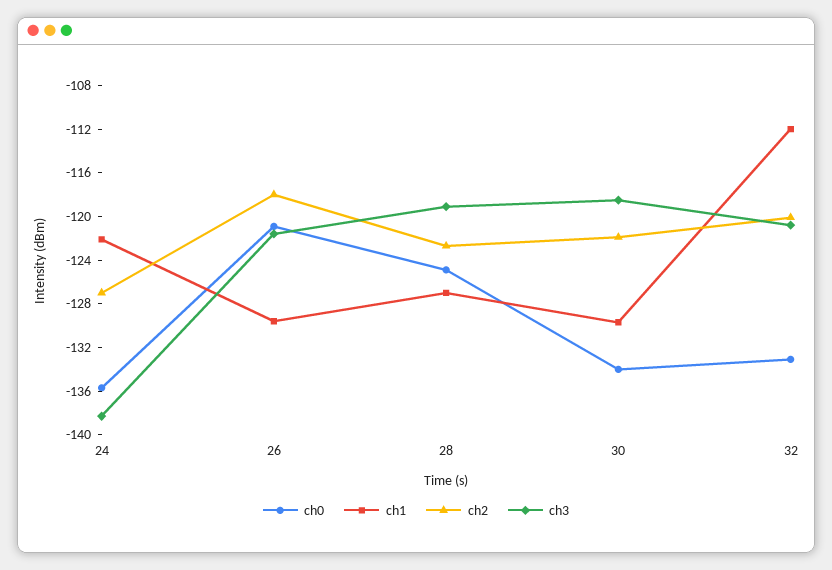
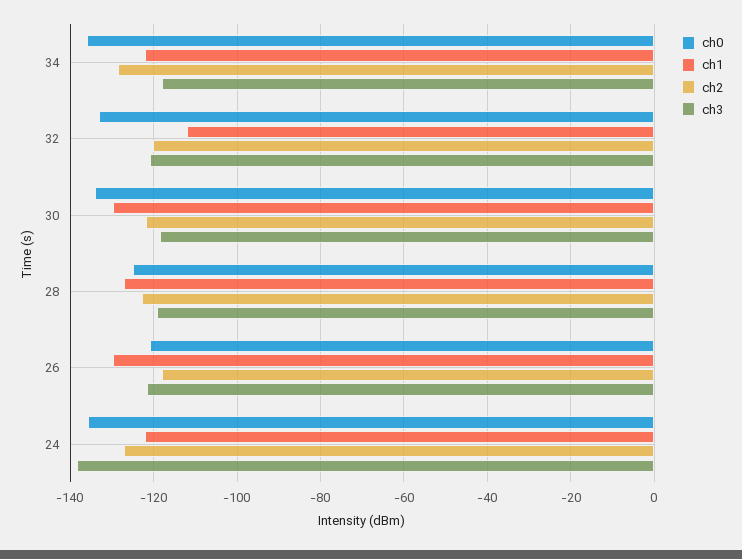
ch0, 34: none -> -136
ch1, 34: none -> -122
ch2, 34: none -> -128
ch3, 34: none -> -118

